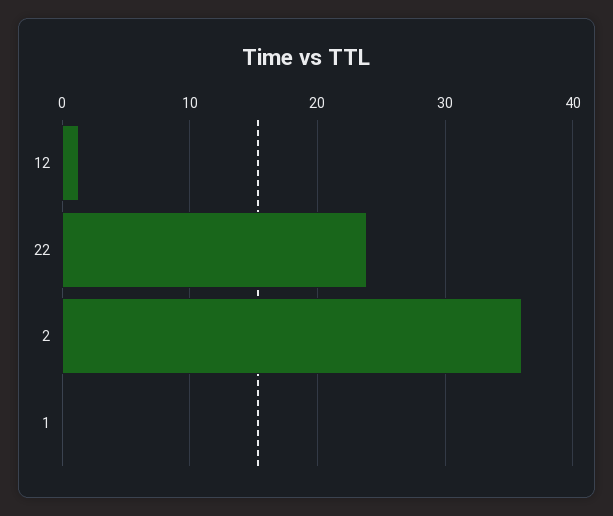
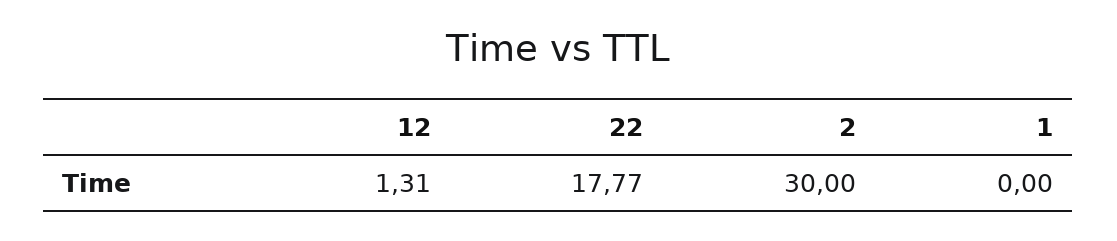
22: 24 -> 17.77
2: 36 -> 30

